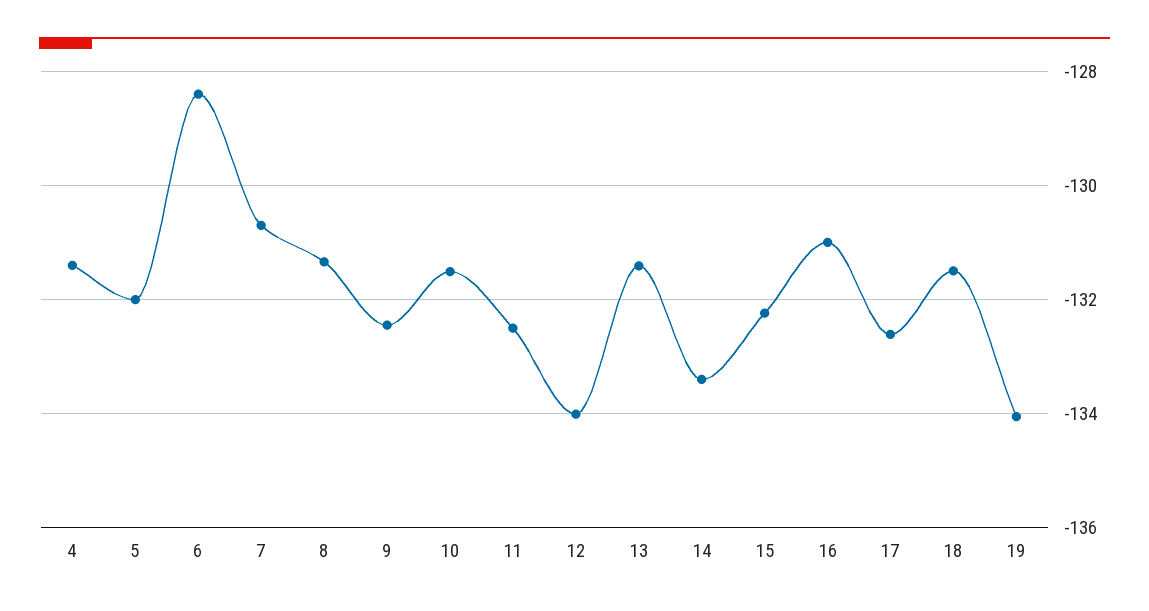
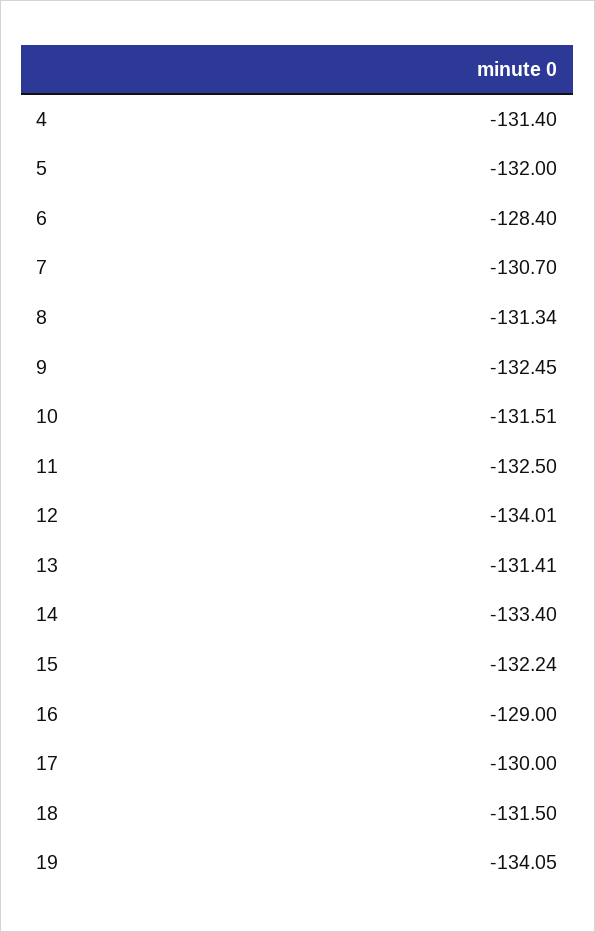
16: -131 -> -129
17: -132.6 -> -130

